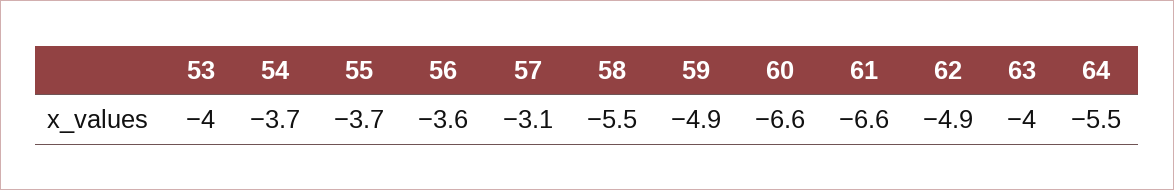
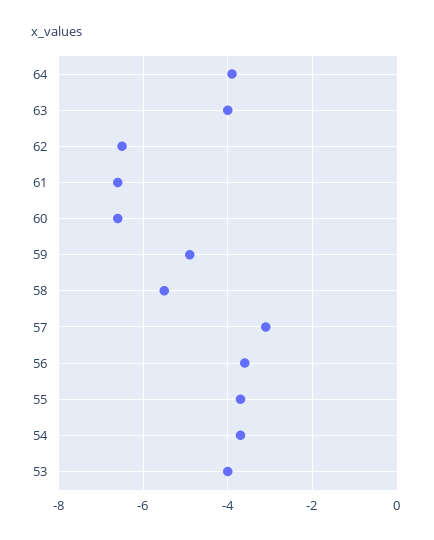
62: -4.9 -> -6.5
64: -5.5 -> -4

